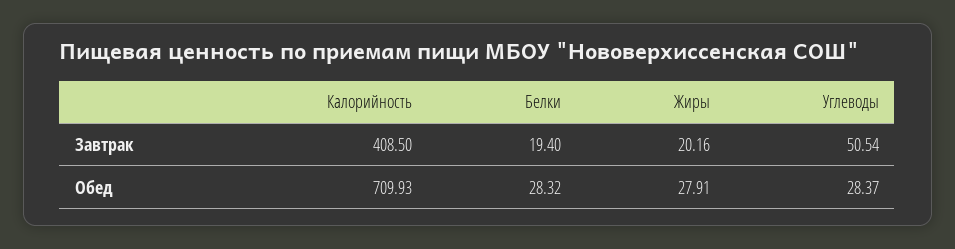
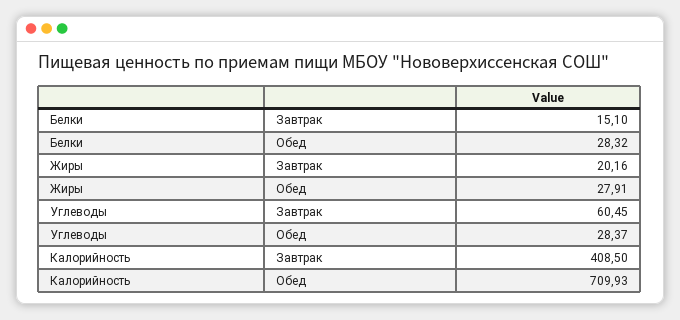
Белки, Завтрак: 19.4 -> 15.1
Углеводы, Завтрак: 50.54 -> 60.45

